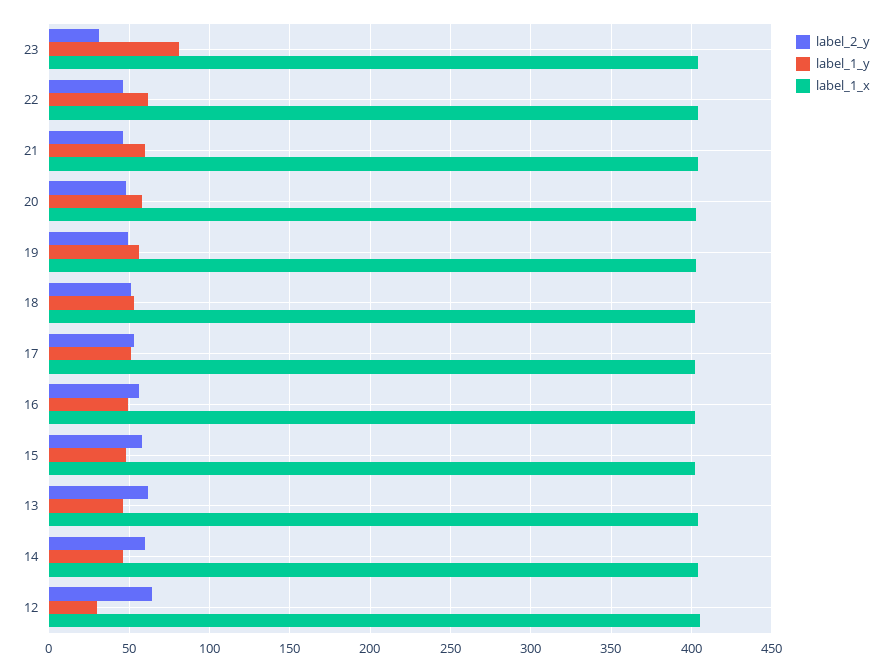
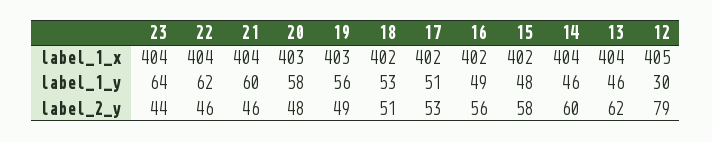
label_2_y, 23: 30 -> 44
label_1_y, 23: 80 -> 64
label_2_y, 12: 65 -> 79

